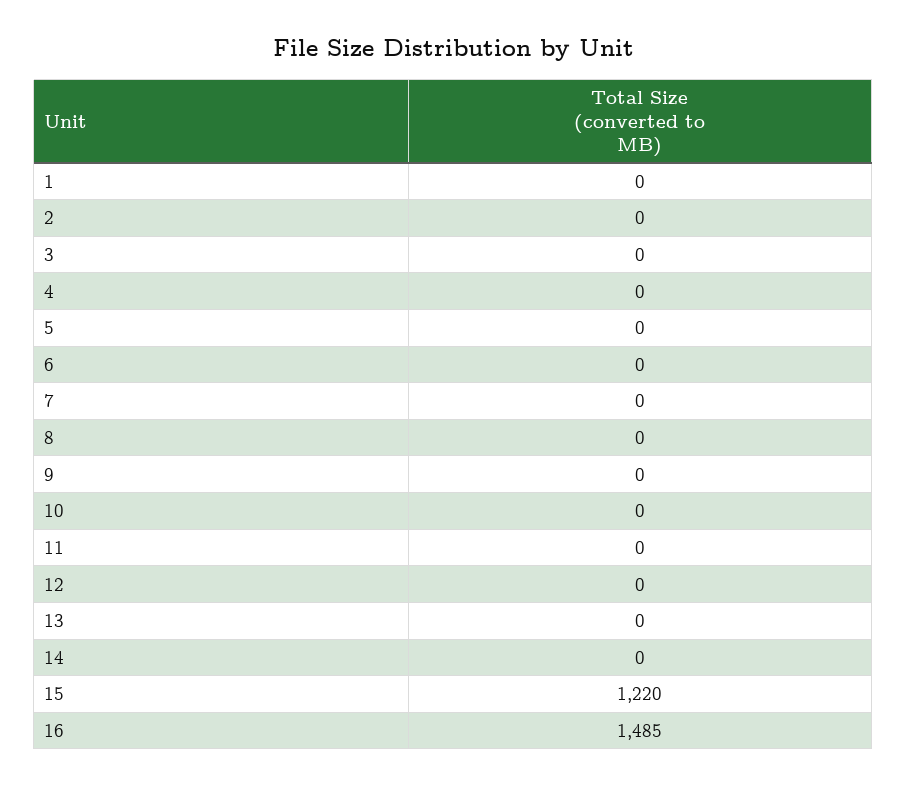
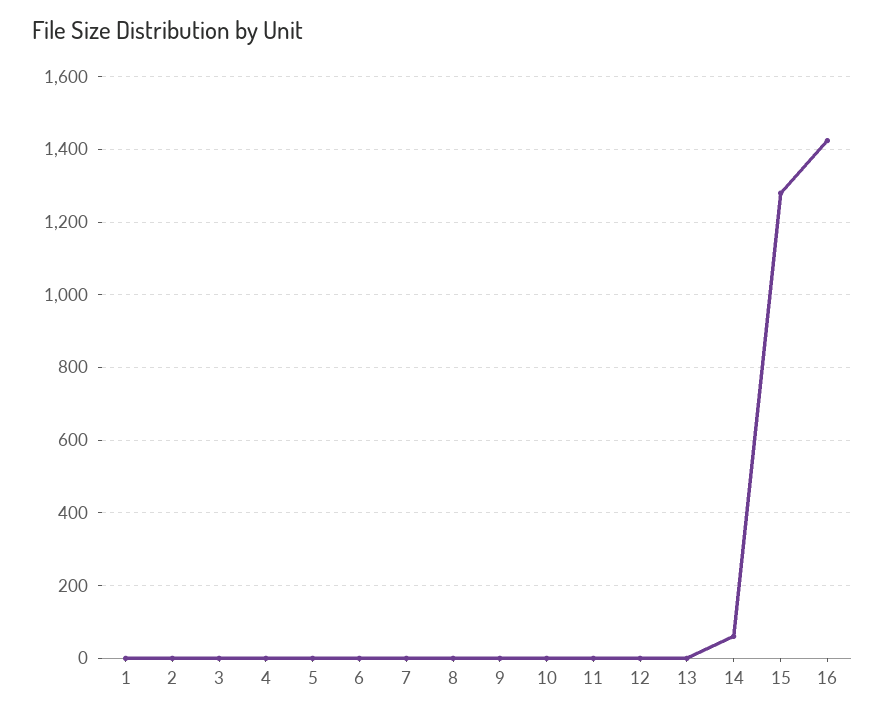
14: 0 -> 60
15: 1220 -> 1280
16: 1485 -> 1420

